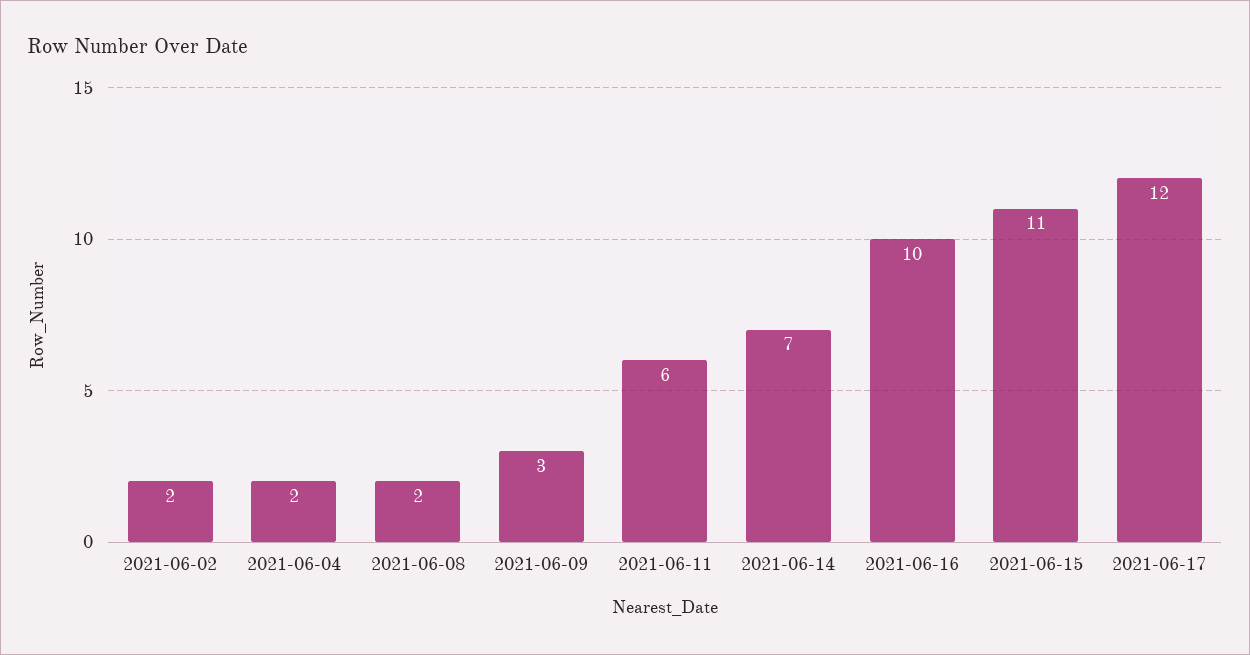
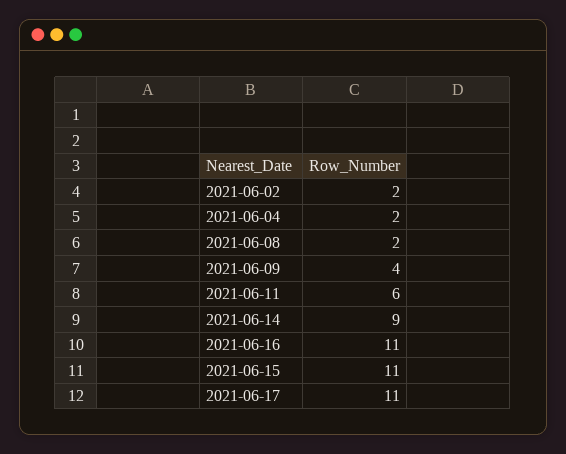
2021-06-09: 3 -> 4
2021-06-14: 7 -> 9
2021-06-16: 10 -> 11
2021-06-17: 12 -> 11

